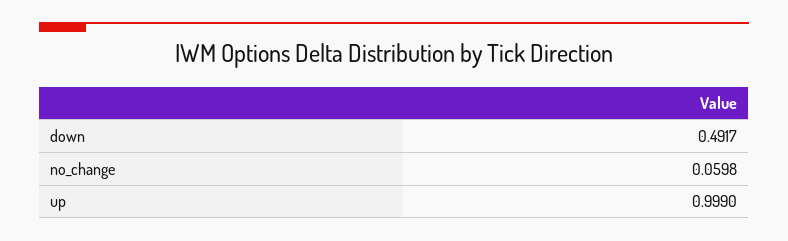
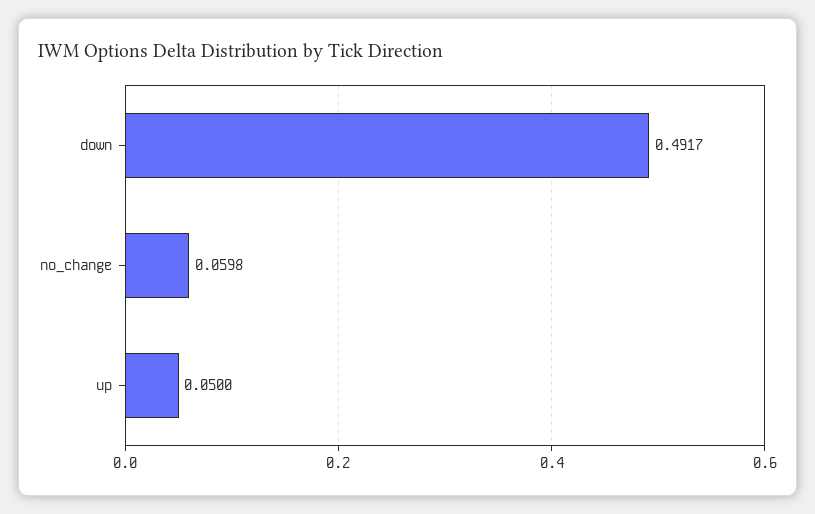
up: 0.999 -> 0.05

